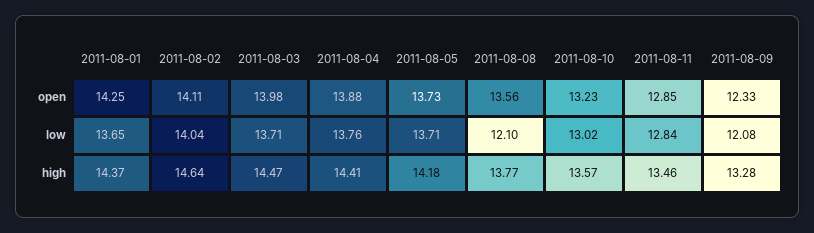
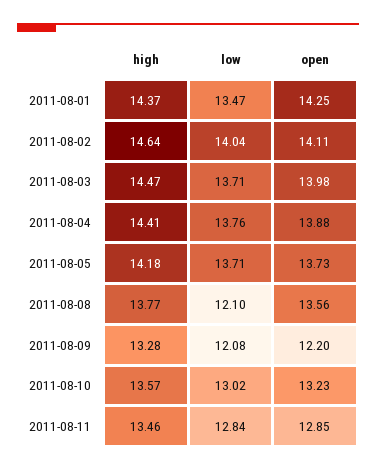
2011-08-09, open: 12.33 -> 12.2
2011-08-01, low: 13.65 -> 13.47

